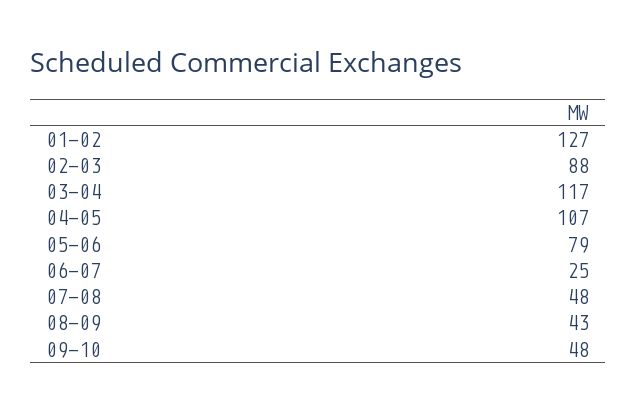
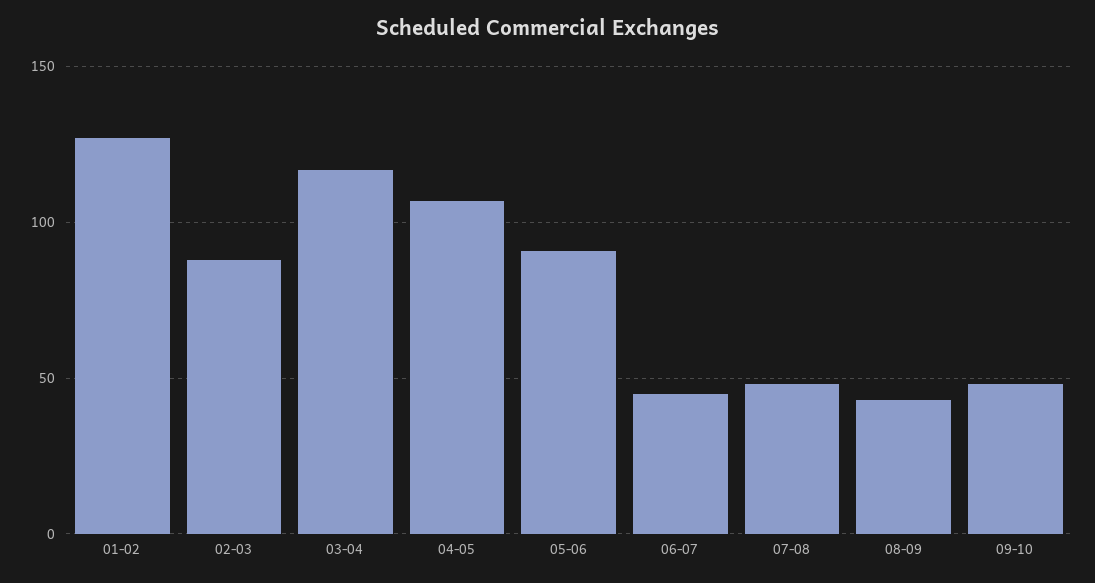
05-06: 79 -> 90
06-07: 25 -> 45

